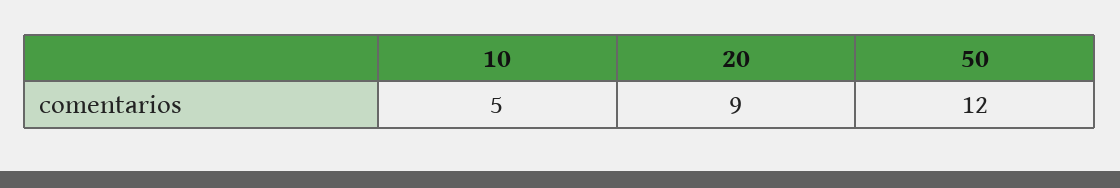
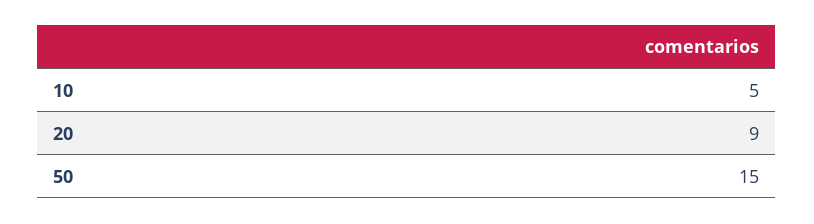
50: 12 -> 15

